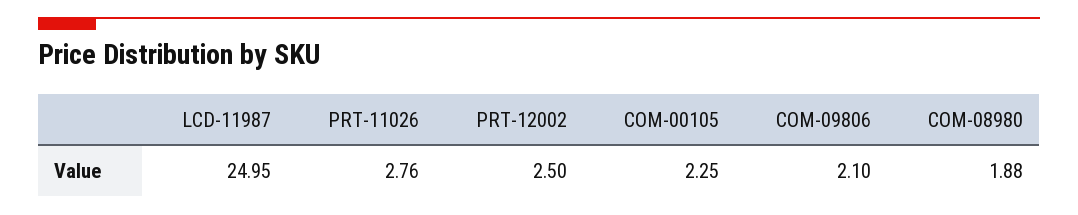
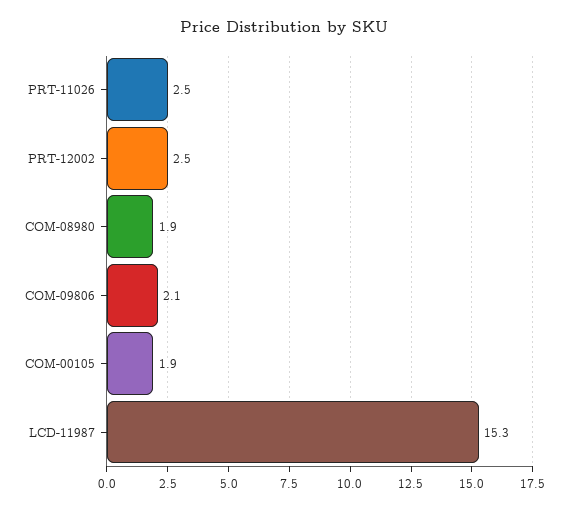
LCD-11987: 24.95 -> 15.3
PRT-11026: 2.76 -> 2.5
COM-00105: 2.25 -> 1.9

